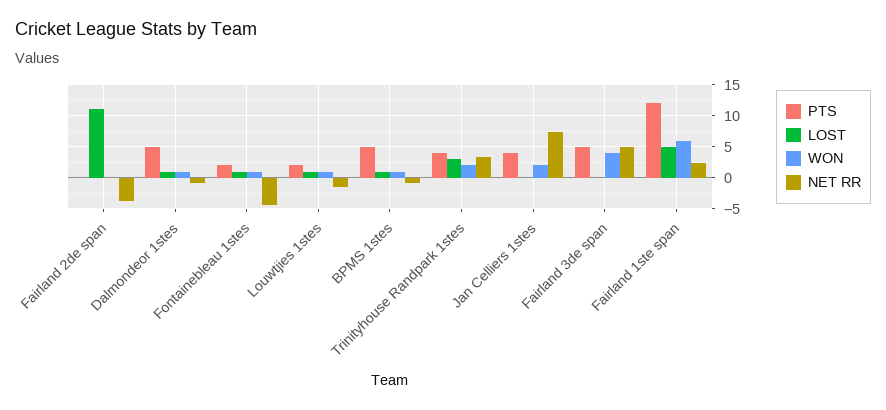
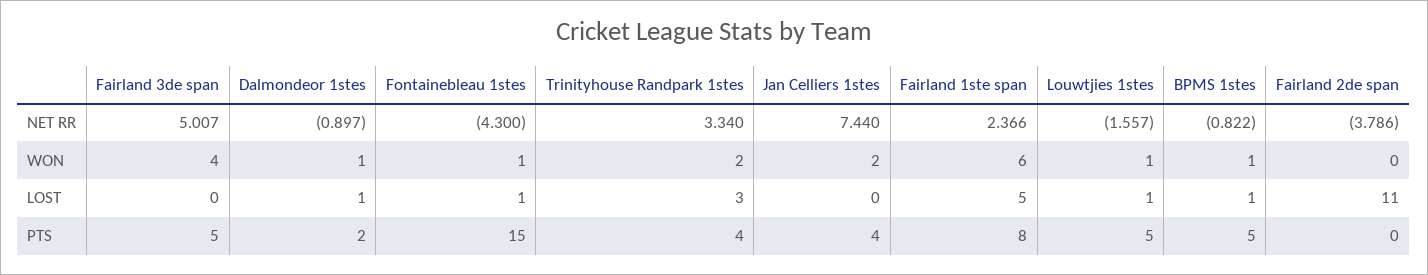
PTS, Dalmondeor 1stes: 5 -> 2
PTS, Fontainebleau 1stes: 2 -> 15
PTS, Louwtjies 1stes: 2 -> 5
PTS, Fairland 1ste span: 12 -> 8

